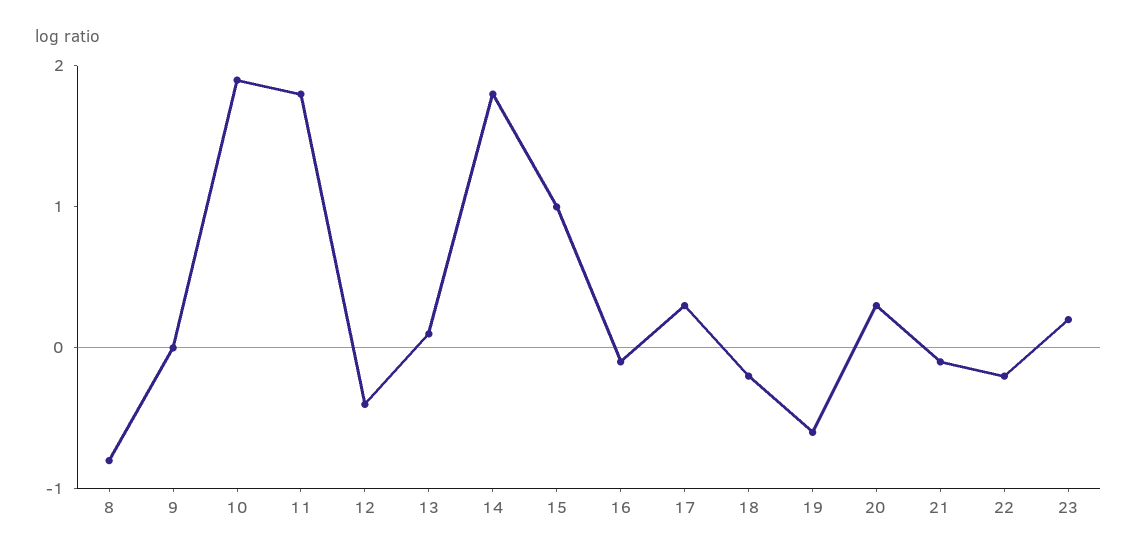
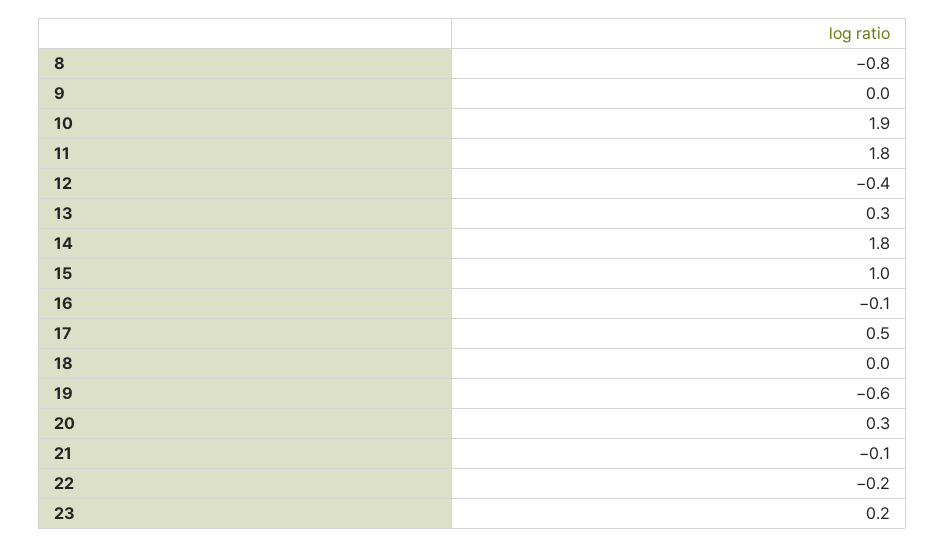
13: 0.1 -> 0.3
17: 0.3 -> 0.5
18: -0.2 -> 0

